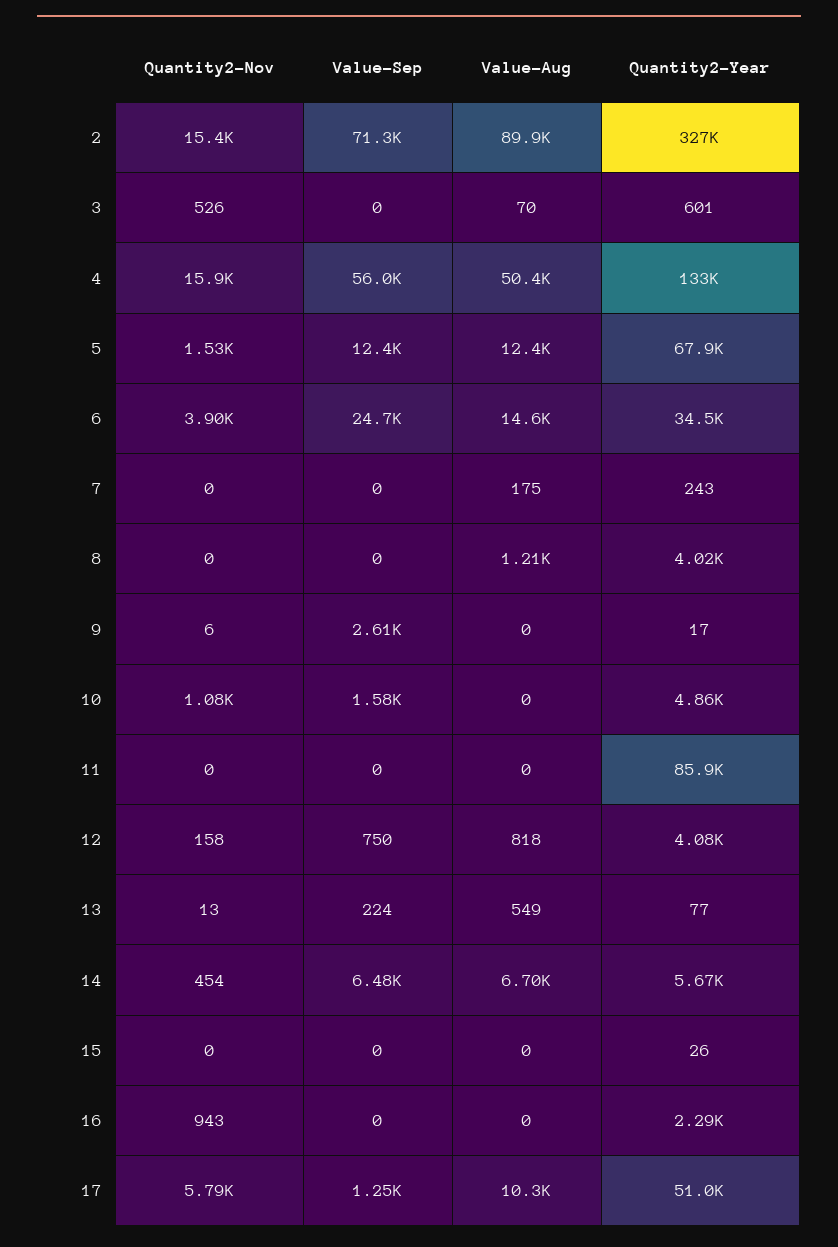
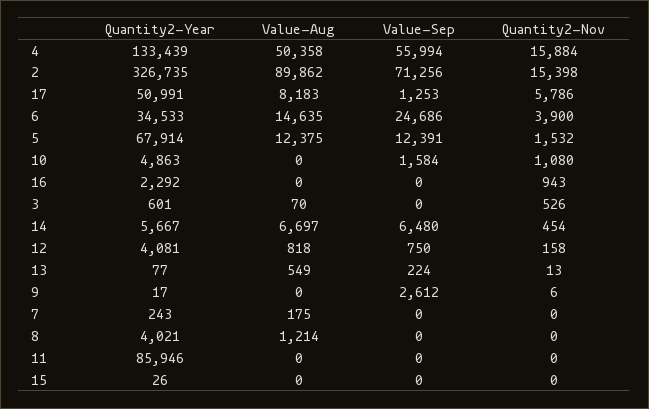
Value-Aug, 17: 10300 -> 8183

